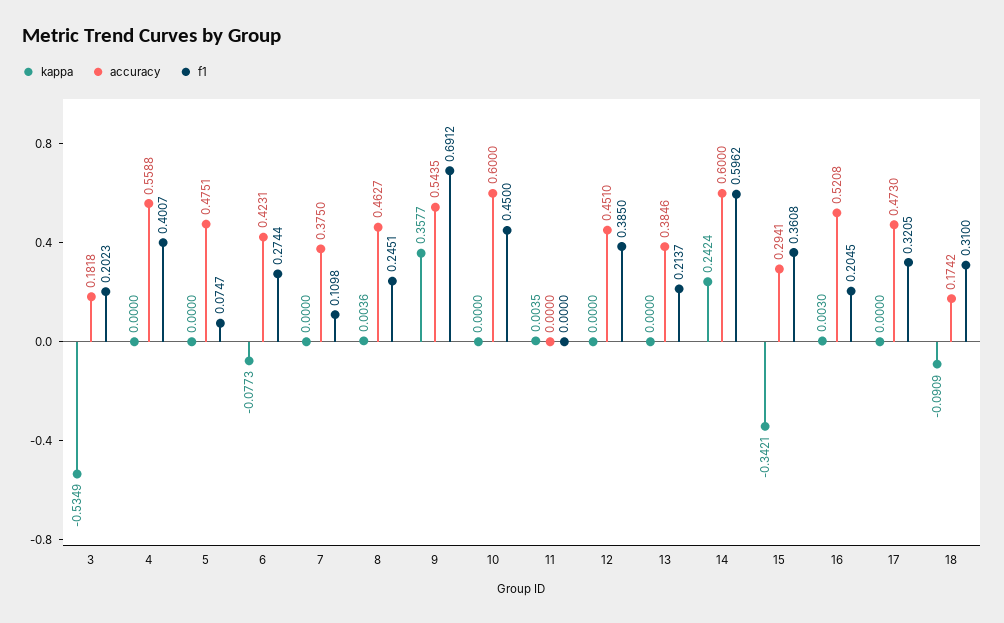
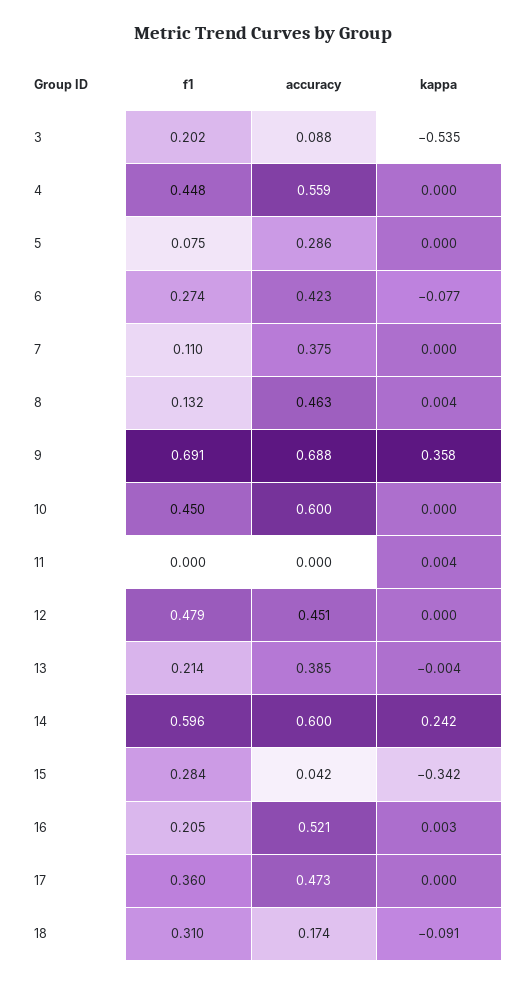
accuracy, 3: 0.1818 -> 0.088
f1, 4: 0.4007 -> 0.448
accuracy, 5: 0.4751 -> 0.286
f1, 8: 0.2451 -> 0.132
accuracy, 9: 0.5435 -> 0.688
f1, 12: 0.385 -> 0.479
kappa, 13: 0 -> -0.004
accuracy, 15: 0.2941 -> 0.042
f1, 15: 0.3608 -> 0.284
f1, 17: 0.3205 -> 0.36

